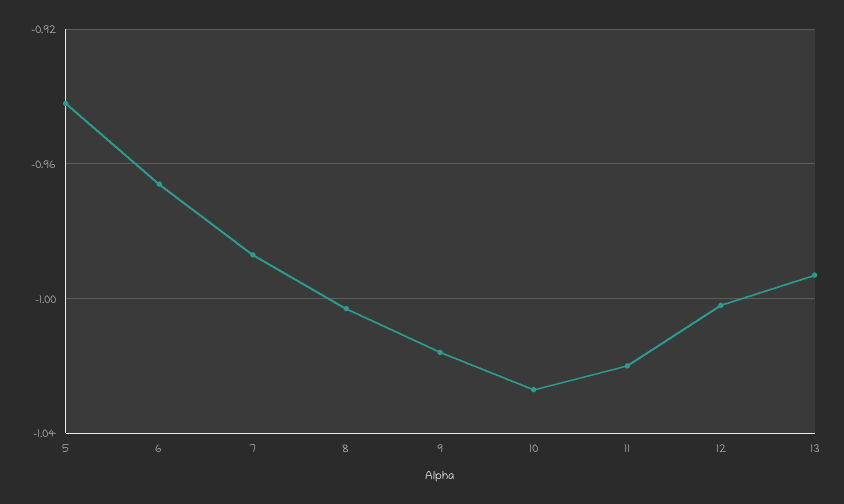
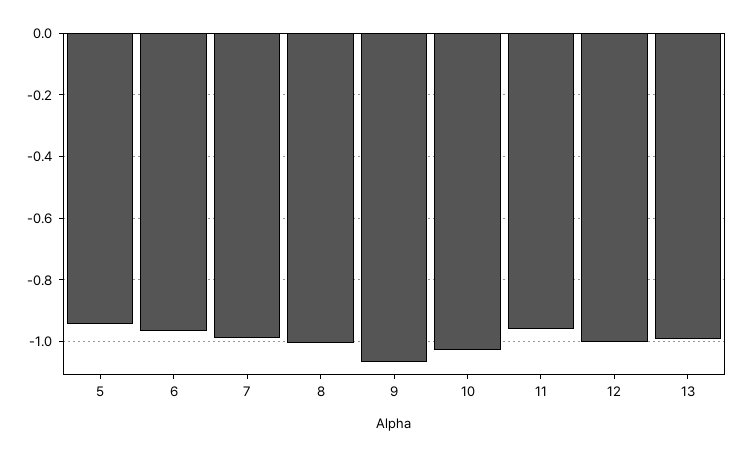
9: -1.015 -> -1.06
11: -1.02 -> -0.96

